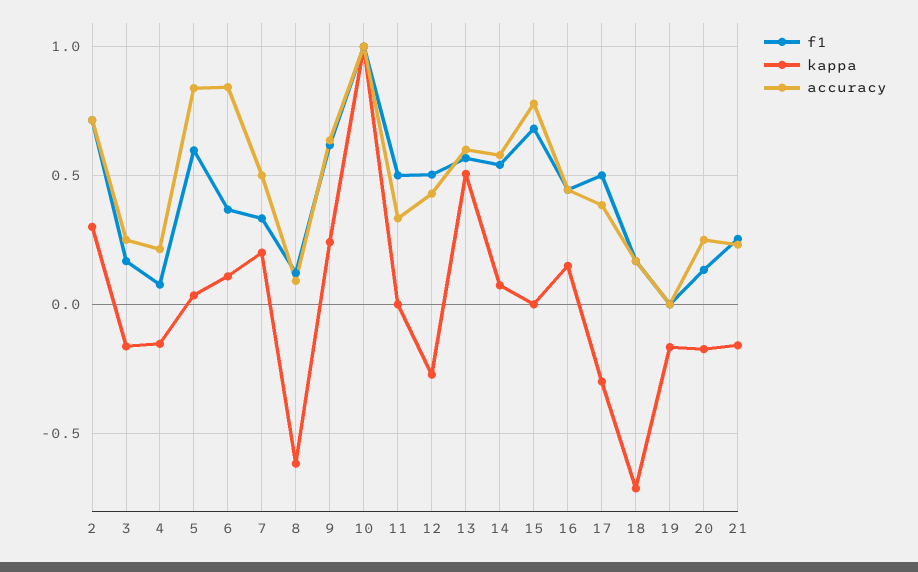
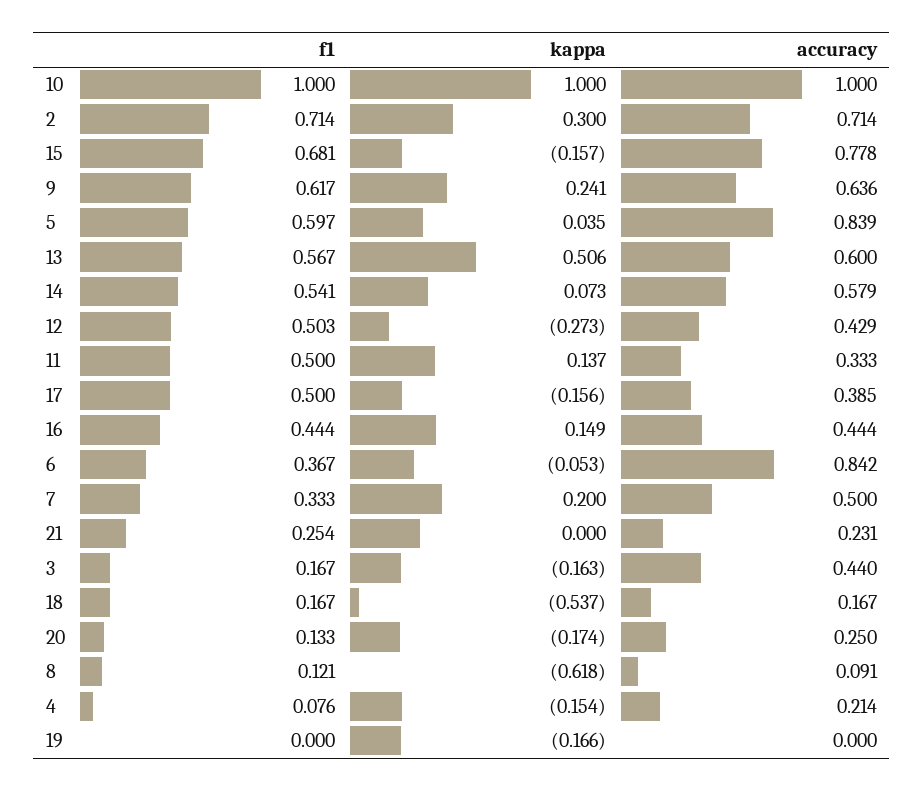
accuracy, 3: 0.25 -> 0.44
kappa, 6: 0.1 -> -0.053
kappa, 11: 0 -> 0.137
kappa, 15: 0 -> -0.157
kappa, 17: -0.3 -> -0.156
kappa, 18: -0.7 -> -0.537
kappa, 21: -0.15 -> 0

